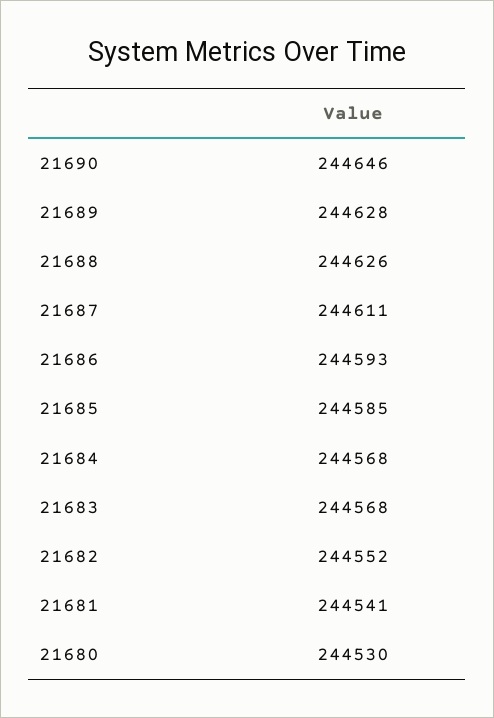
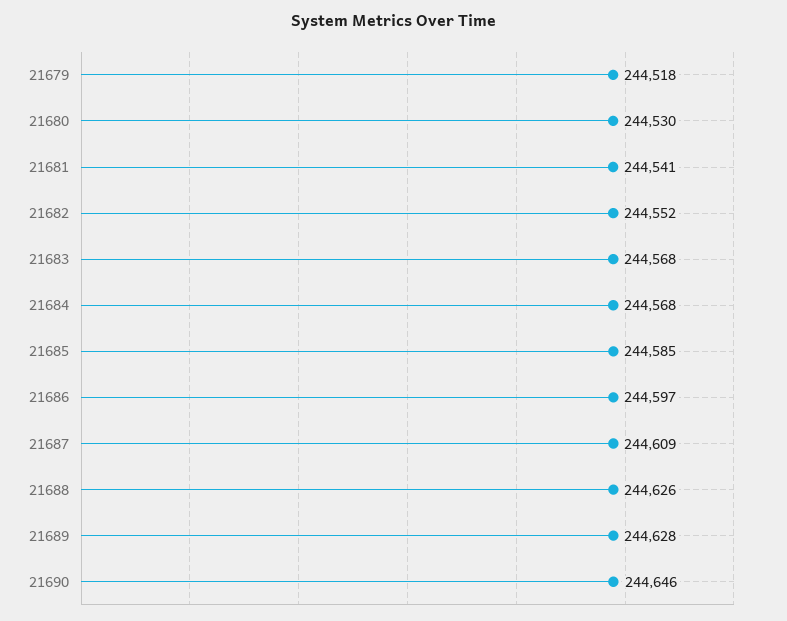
21687: 244611 -> 244609
21686: 244593 -> 244597
21679: none -> 244518

